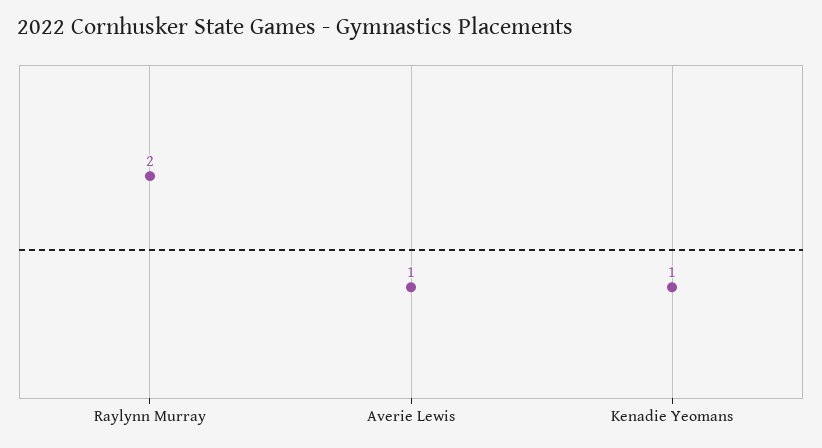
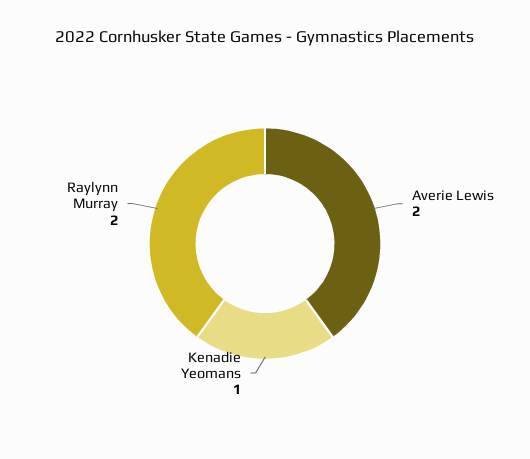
Averie Lewis: 1 -> 2

